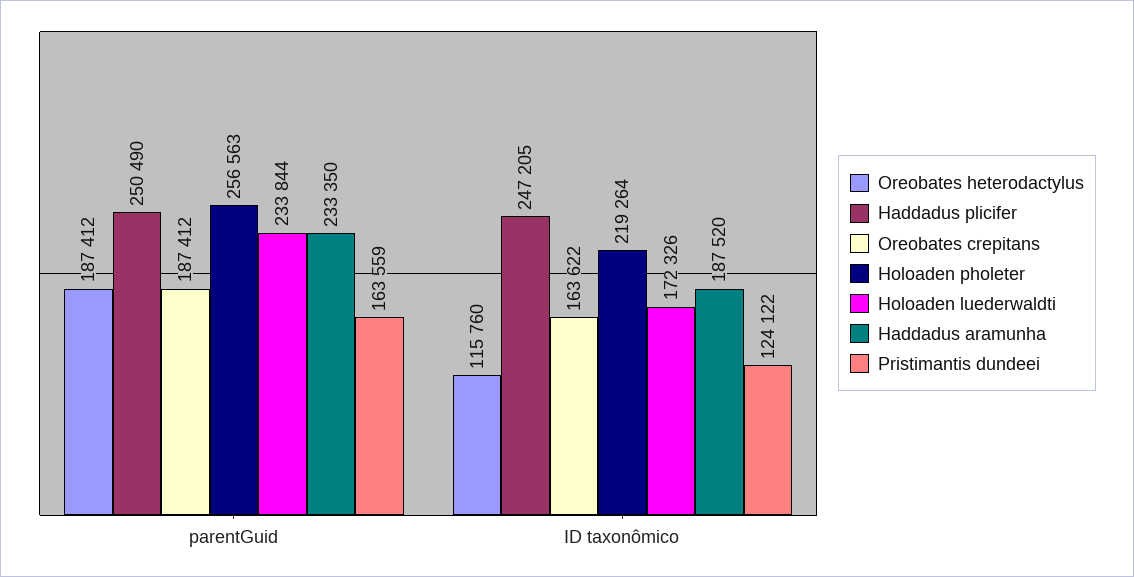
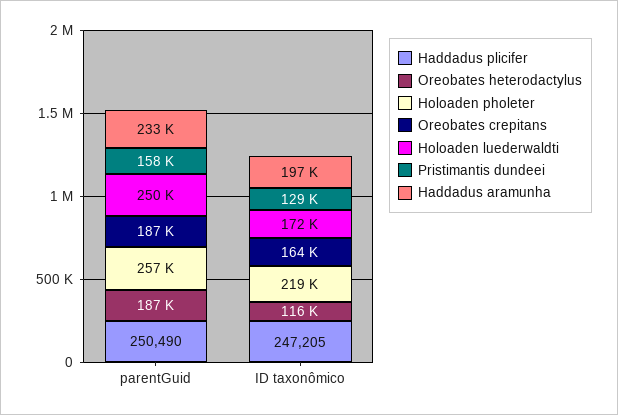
Holoaden luederwaldti, parentGuid: 233844 -> 250000
Pristimantis dundeei, parentGuid: 163559 -> 158000
Haddadus aramunha, ID taxonômico: 187520 -> 197000
Pristimantis dundeei, ID taxonômico: 124122 -> 129000

